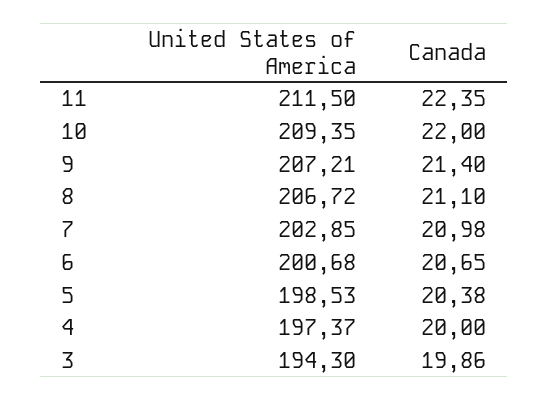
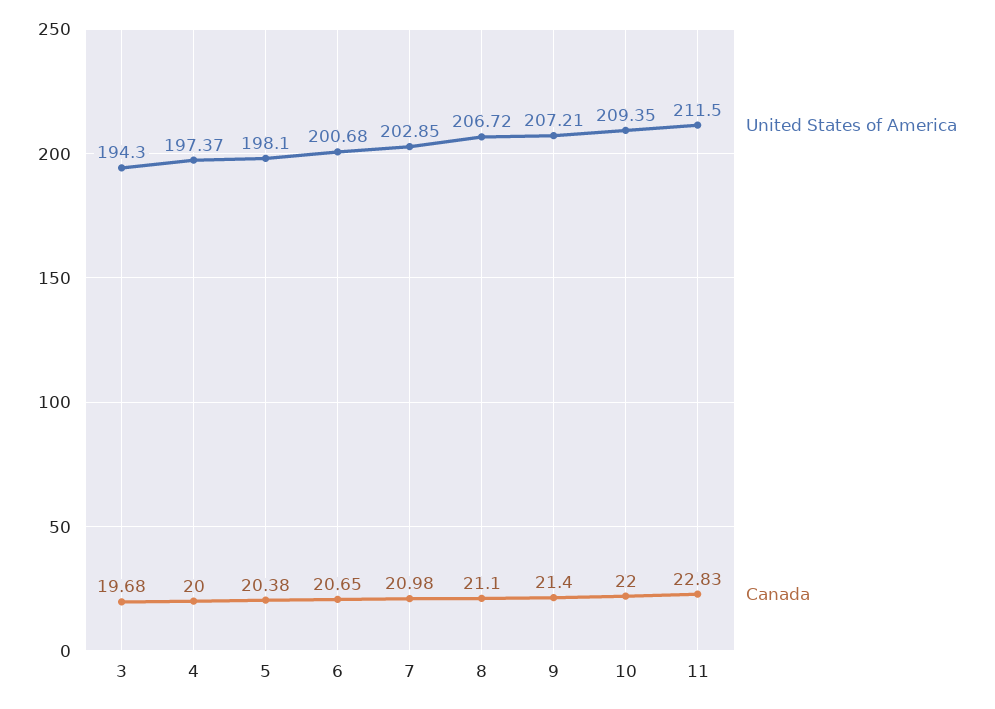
Canada, 11: 22.35 -> 22.83
United States of America, 5: 198.53 -> 198.1
Canada, 3: 19.86 -> 19.68

